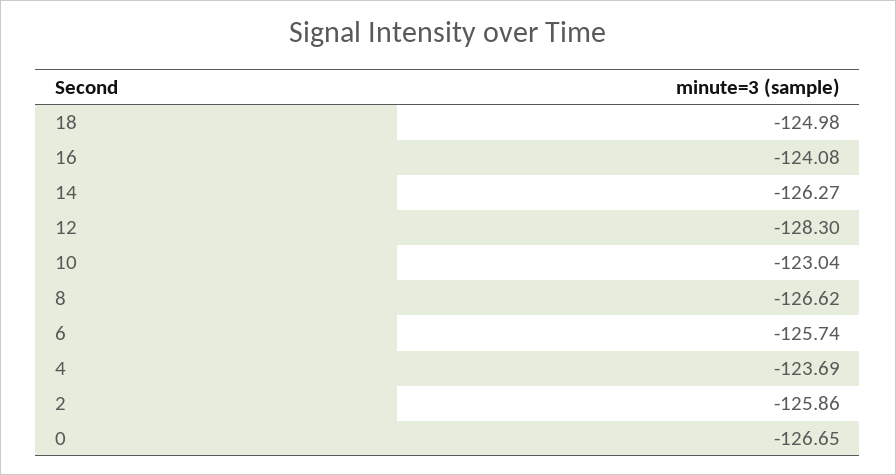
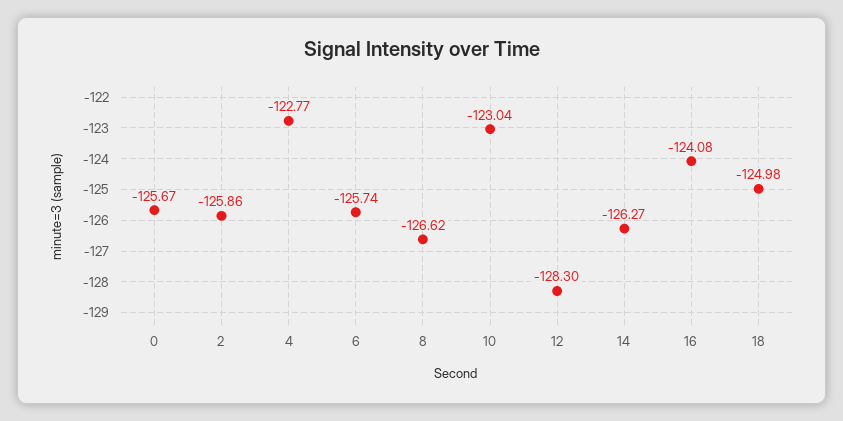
4: -123.69 -> -122.77
0: -126.65 -> -125.67

